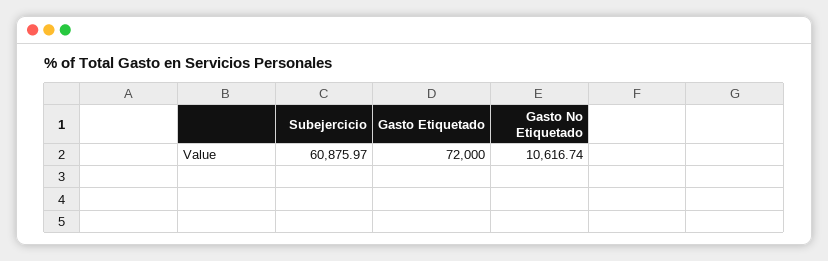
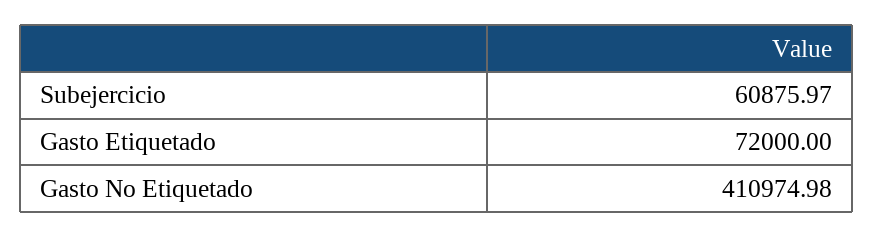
Gasto No Etiquetado: 10616.74 -> 410974.98

